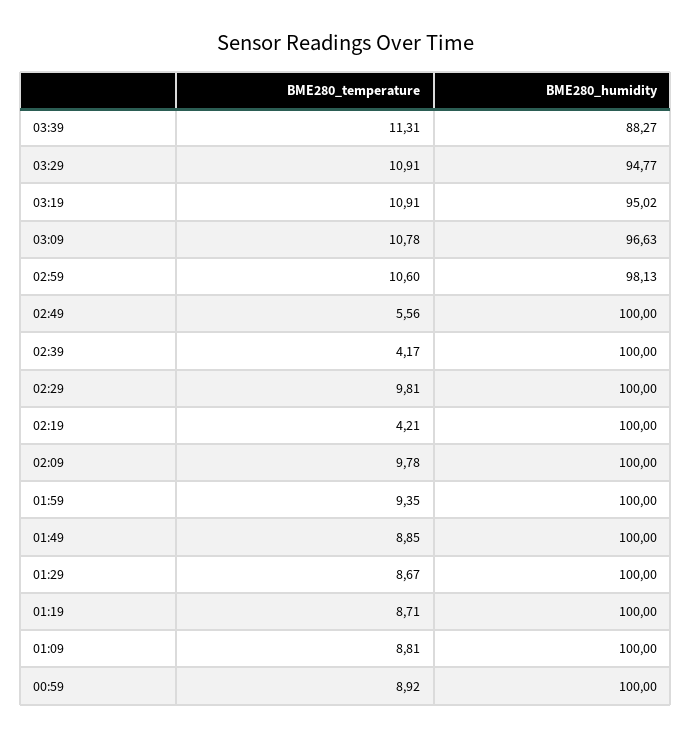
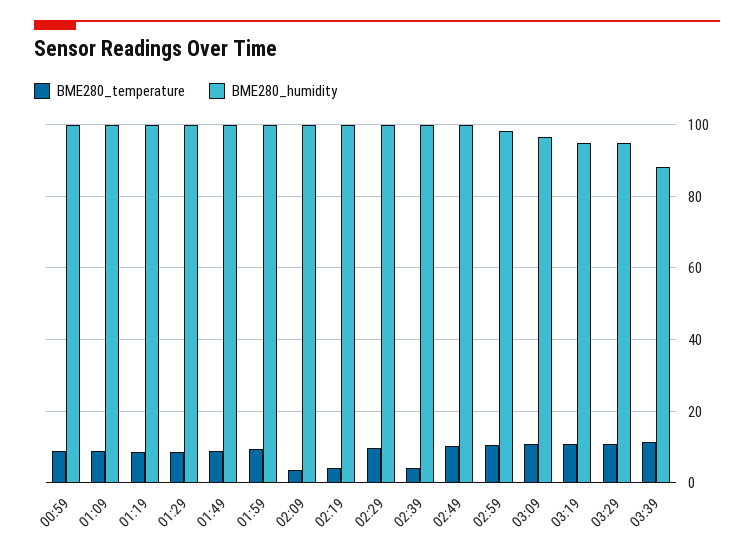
BME280_temperature, 02:49: 5.56 -> 10
BME280_temperature, 02:09: 9.78 -> 4

